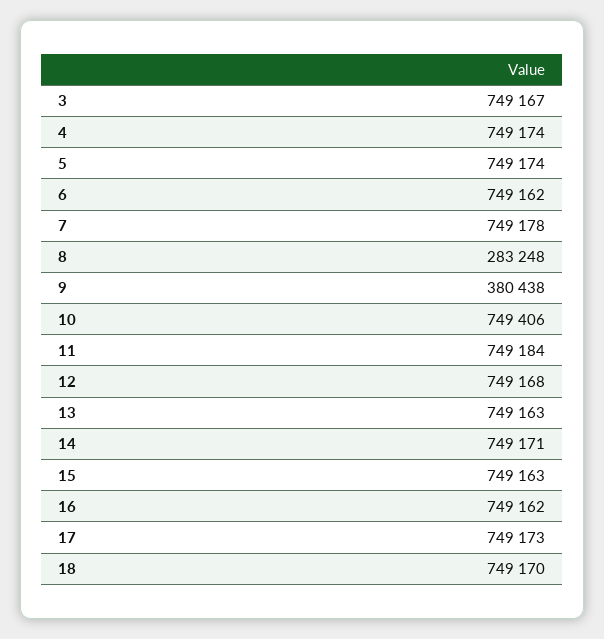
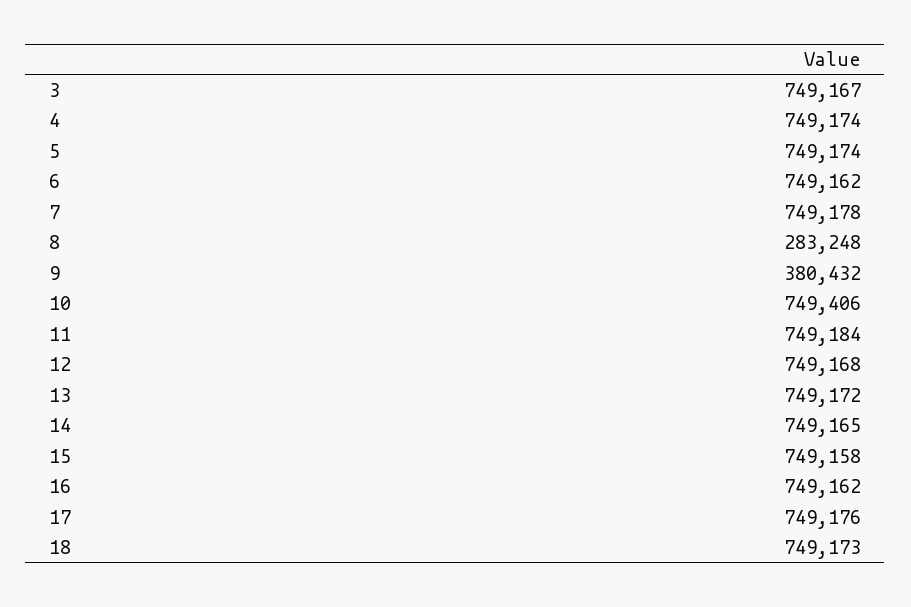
9: 380438 -> 380432
13: 749163 -> 749172
14: 749171 -> 749165
15: 749163 -> 749158
17: 749173 -> 749176
18: 749170 -> 749173

